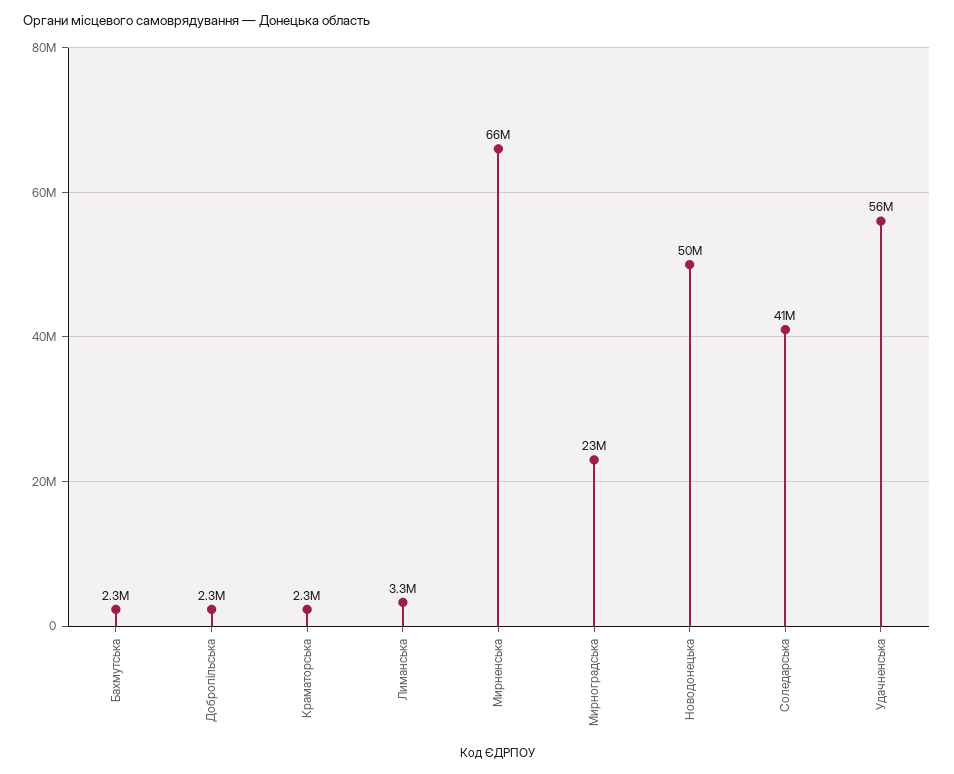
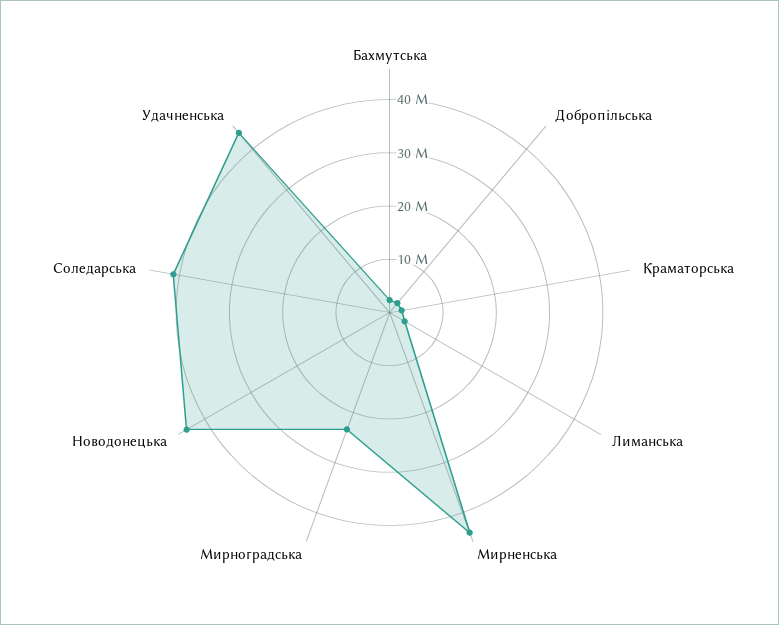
Мирненська: 66000000 -> 44000000
Новодонецька: 50000000 -> 44000000
Удачненська: 56000000 -> 44000000

